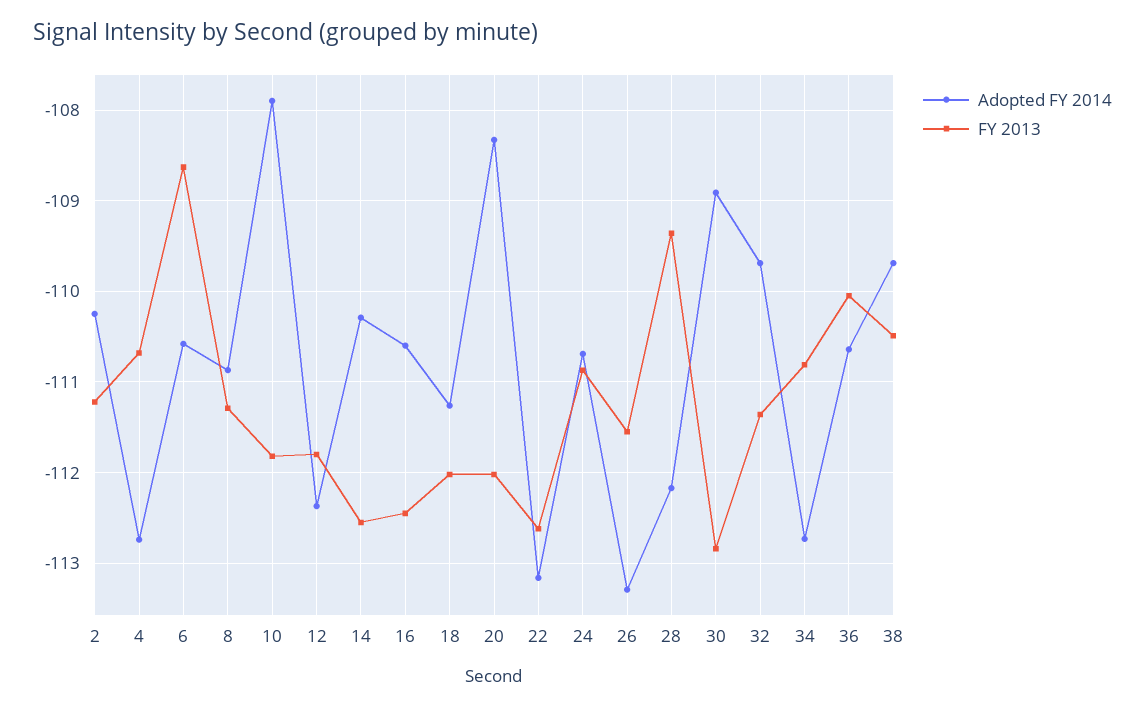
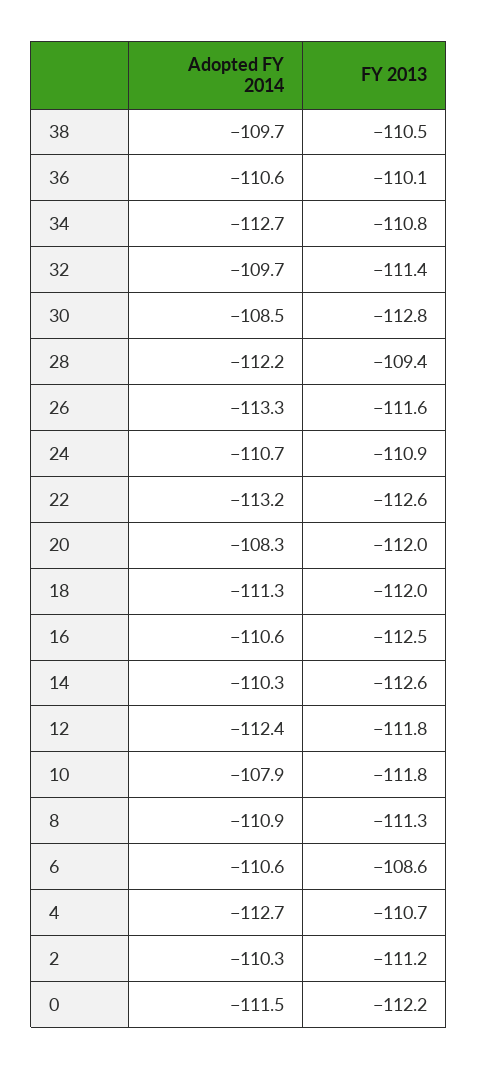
Adopted FY 2014, 30: -108.9 -> -108.5
Adopted FY 2014, 0: none -> -111.5
FY 2013, 0: none -> -112.2

